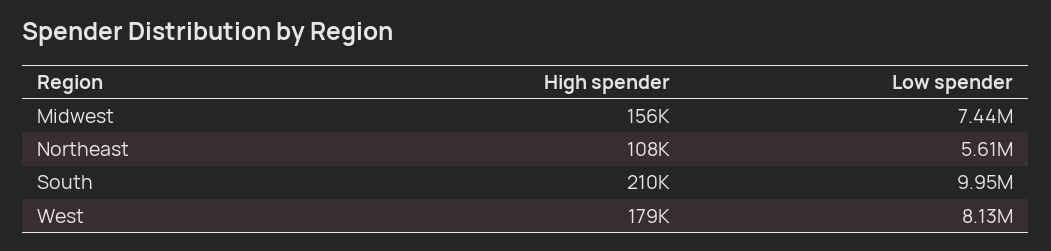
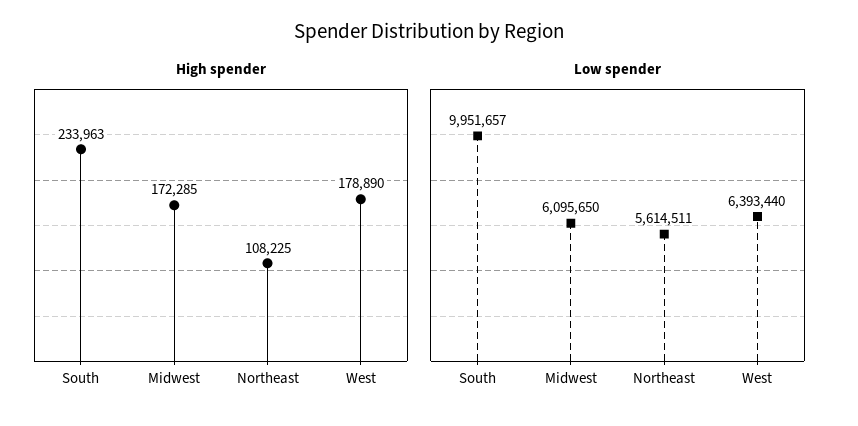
High spender, Midwest: 156000 -> 172285
Low spender, Midwest: 7440000 -> 6095650
High spender, South: 210000 -> 233963
Low spender, West: 8130000 -> 6393440

